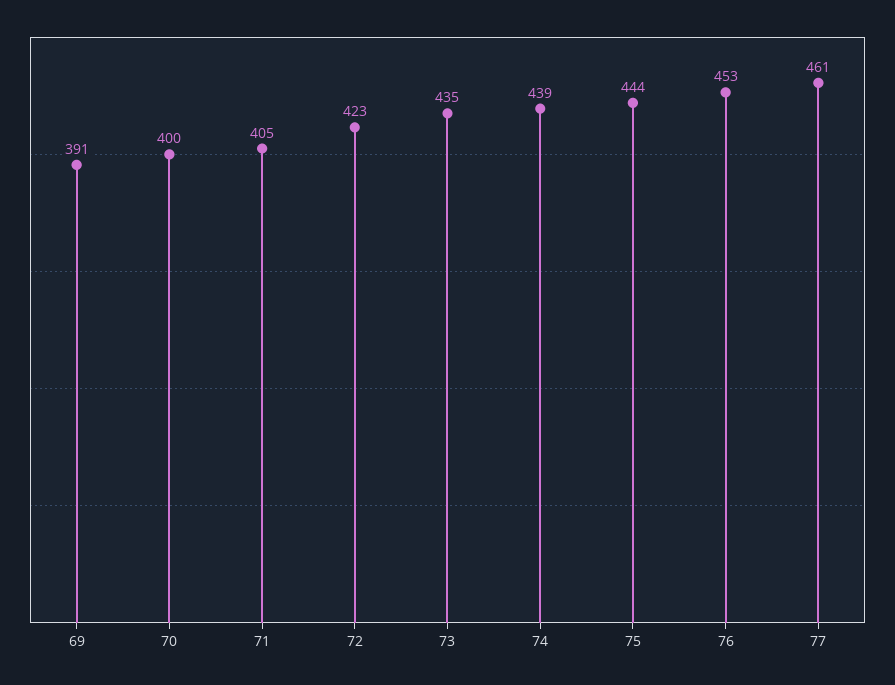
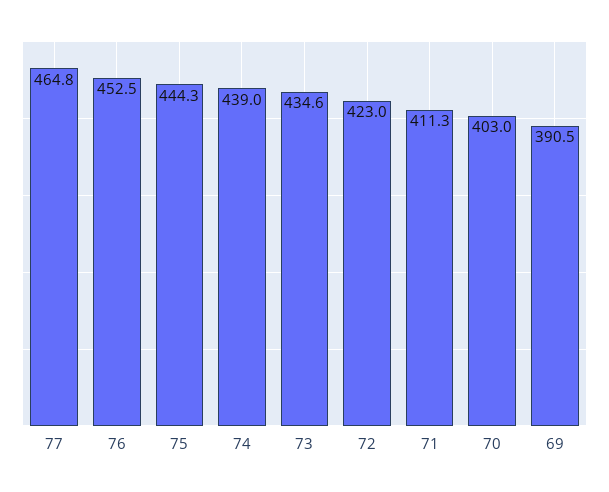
70: 400 -> 403
71: 405 -> 411.3
77: 461 -> 464.8

